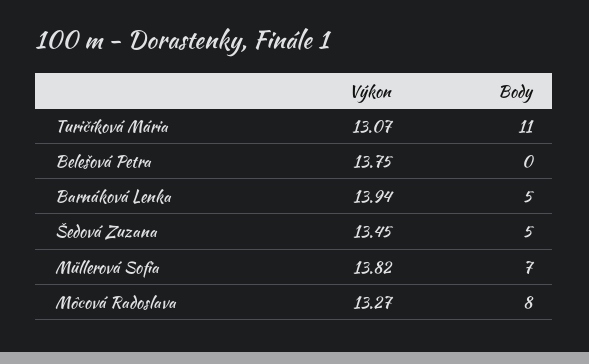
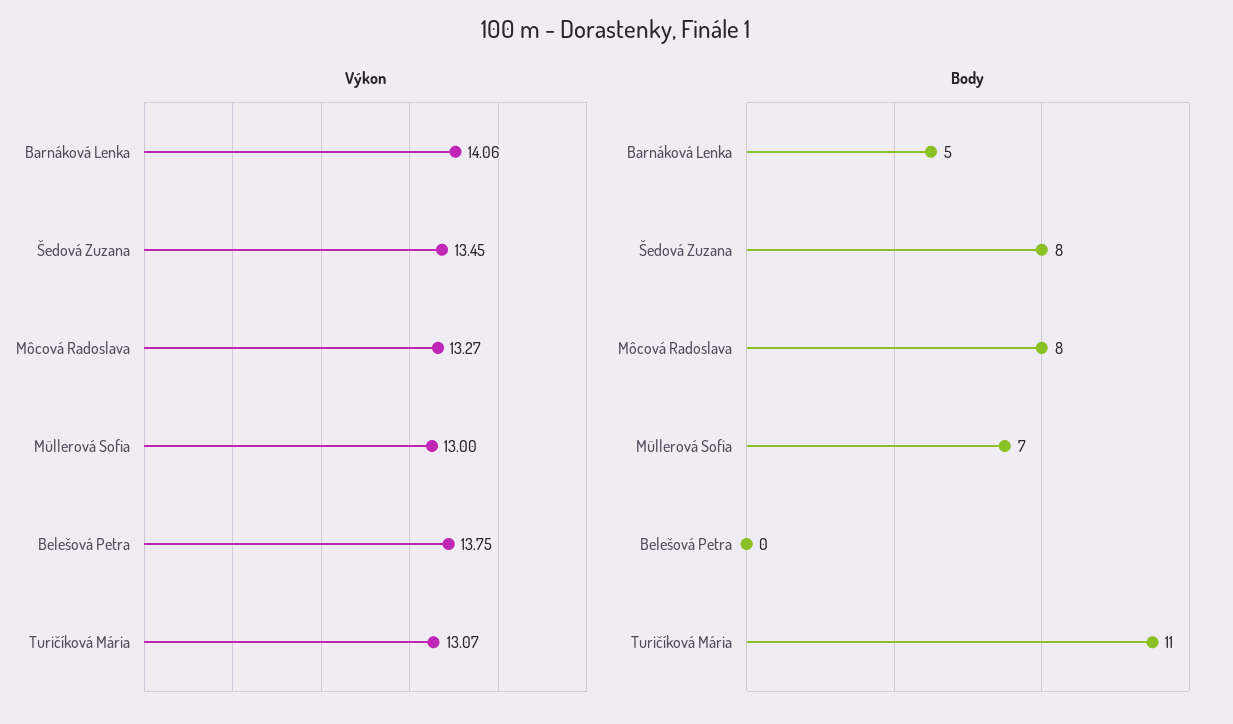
Výkon, Barnáková Lenka: 13.94 -> 14.06
Body, Šedová Zuzana: 5 -> 8
Výkon, Müllerová Sofia: 13.82 -> 13

